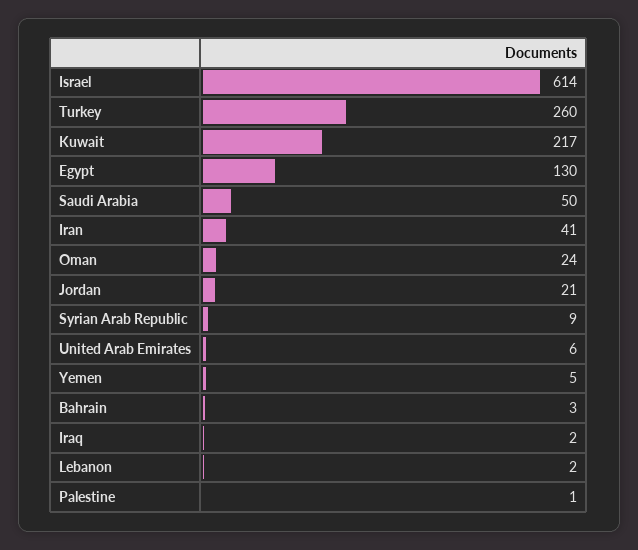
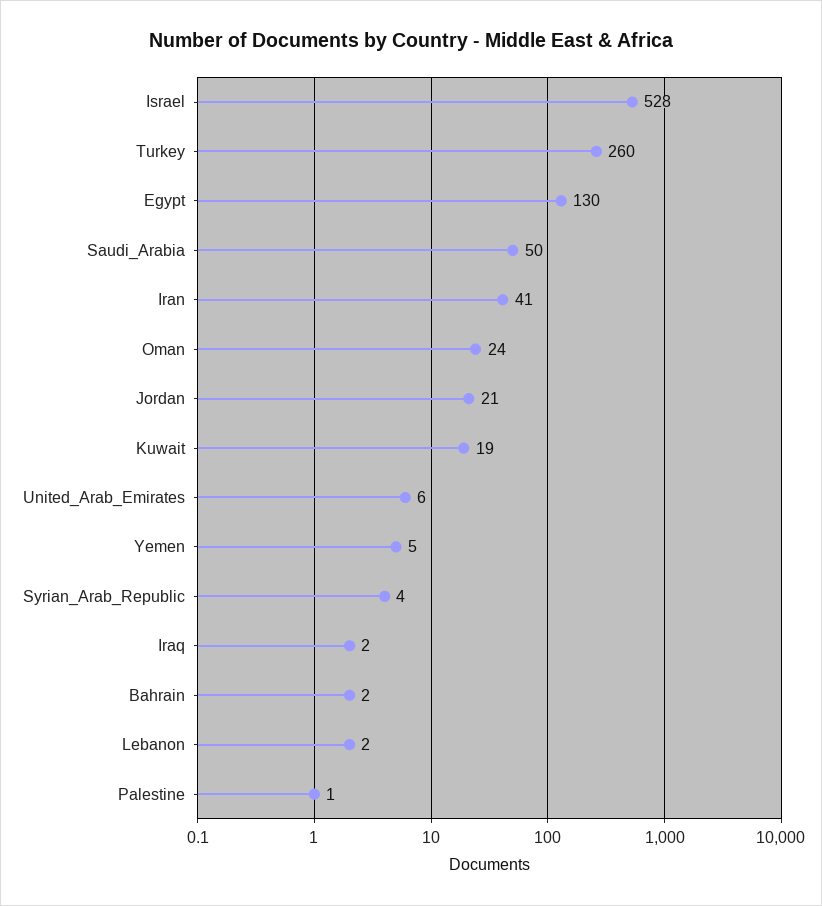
Israel: 614 -> 528
Kuwait: 217 -> 19
Syrian Arab Republic: 9 -> 4
Bahrain: 3 -> 2

